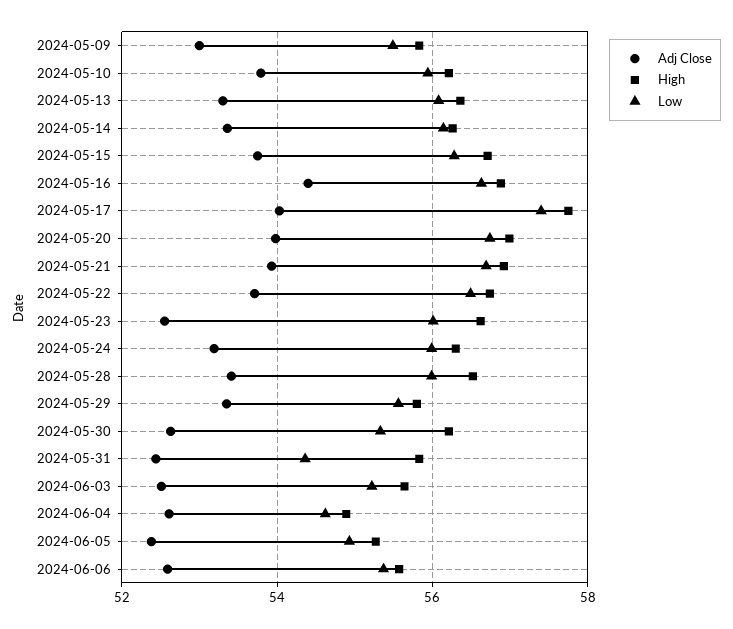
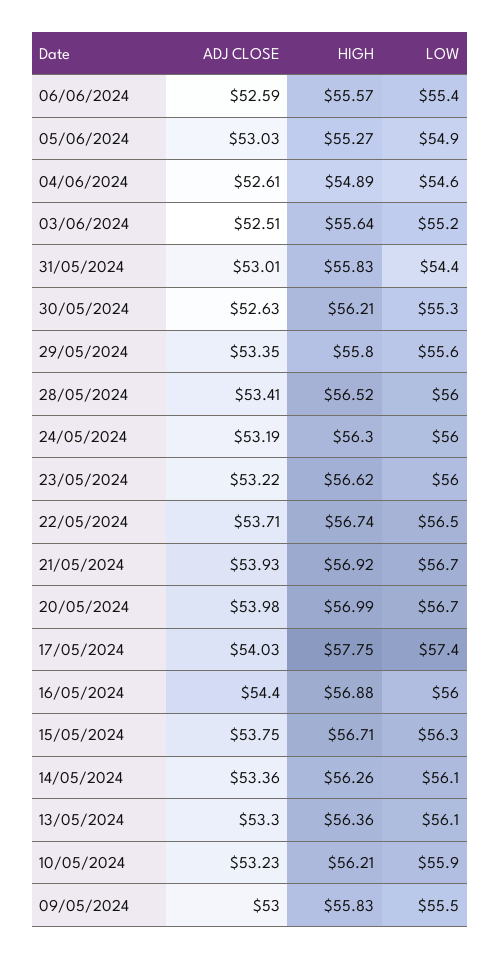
Adj Close, 2024-05-10: 53.8 -> 53.23
Low, 2024-05-16: 56.6 -> 56
Adj Close, 2024-05-23: 52.6 -> 53.22
Adj Close, 2024-05-31: 52.4 -> 53.01
Adj Close, 2024-06-05: 52.4 -> 53.03

